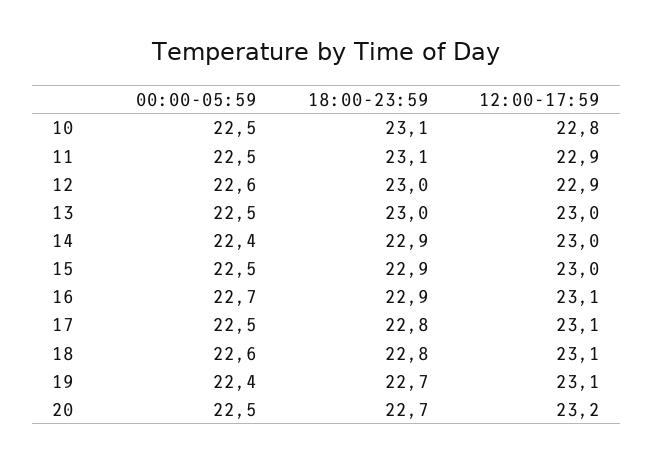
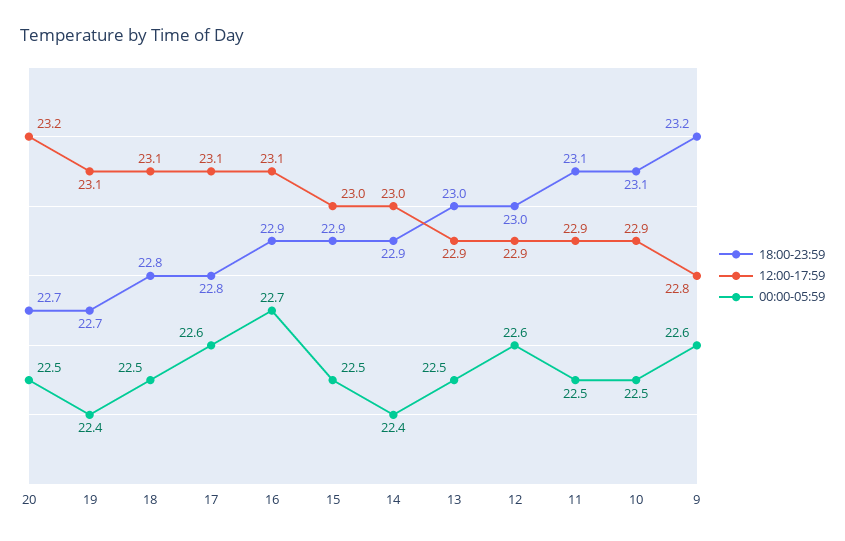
12:00-17:59, 10: 22.8 -> 22.9
12:00-17:59, 13: 23 -> 22.9
00:00-05:59, 17: 22.5 -> 22.6
00:00-05:59, 18: 22.6 -> 22.5
18:00-23:59, 9: none -> 23.2
12:00-17:59, 9: none -> 22.8
00:00-05:59, 9: none -> 22.6

